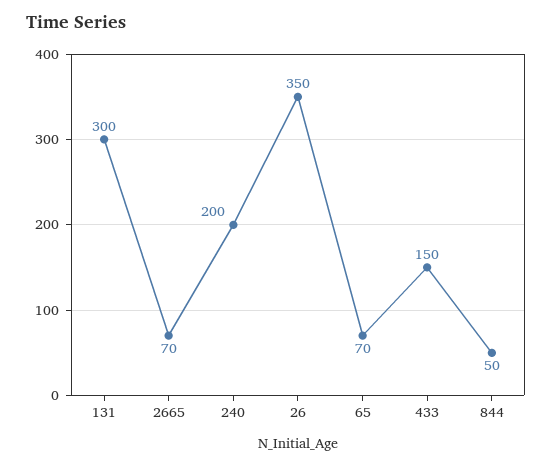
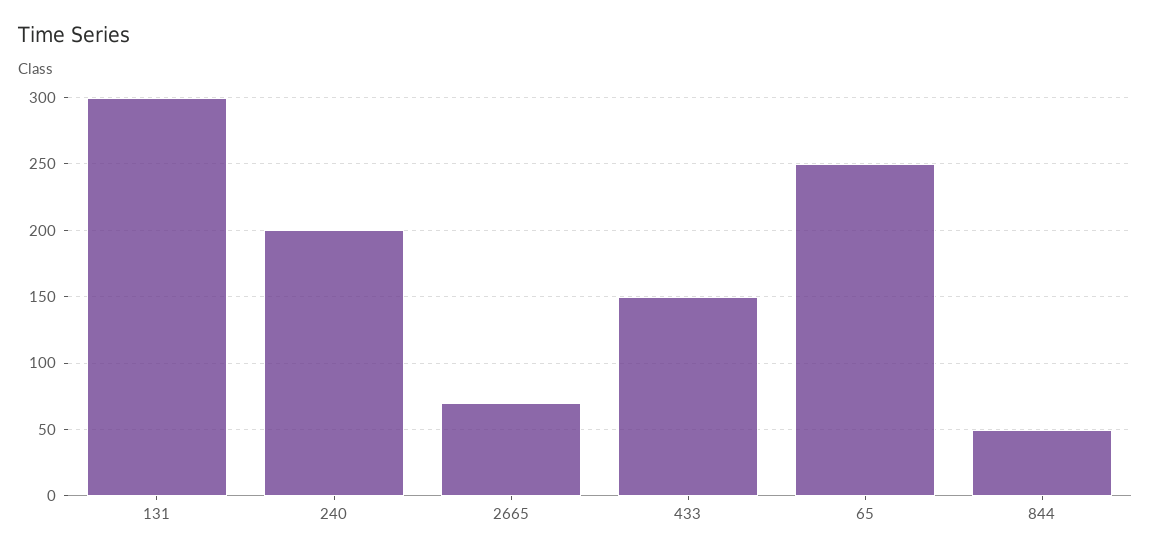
26: 350 -> none
65: 70 -> 250

